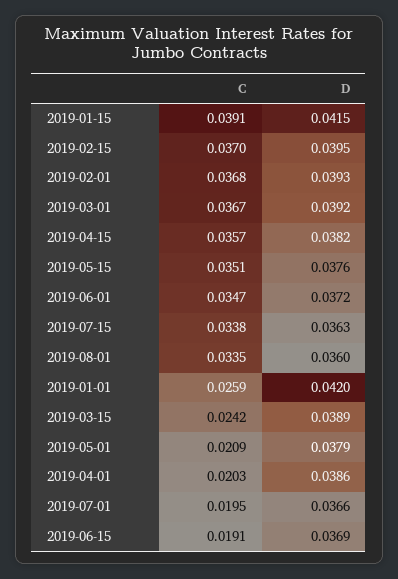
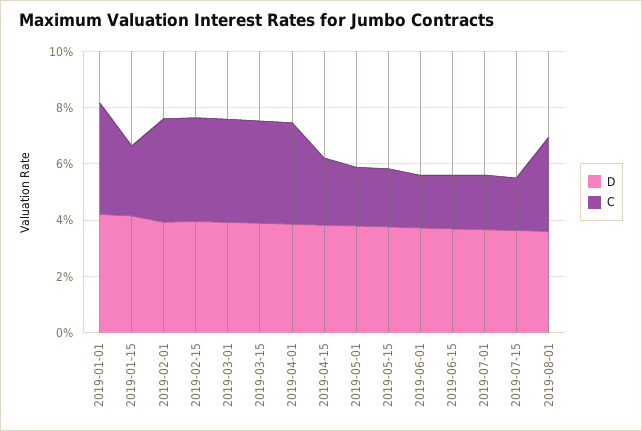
C, 2019-01-15: 0.0391 -> 0.025
C, 2019-04-15: 0.0357 -> 0.025
C, 2019-05-15: 0.0351 -> 0.02
C, 2019-06-01: 0.0347 -> 0.02
C, 2019-07-15: 0.0338 -> 0.02
C, 2019-01-01: 0.0259 -> 0.04
C, 2019-03-15: 0.0242 -> 0.035
C, 2019-04-01: 0.0203 -> 0.035

